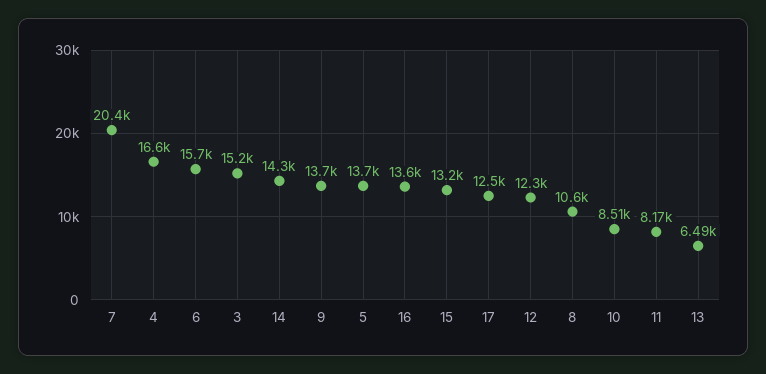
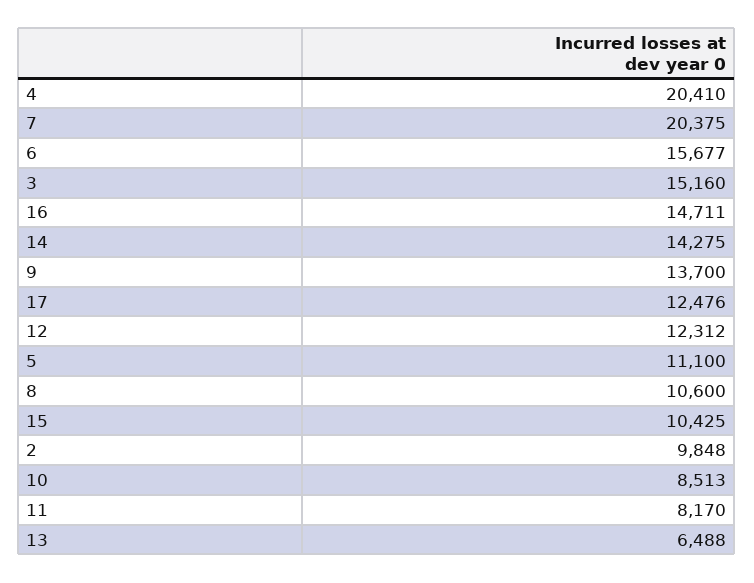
4: 16600 -> 20410
5: 13700 -> 11100
16: 13600 -> 14711
15: 13200 -> 10425
2: none -> 9848

